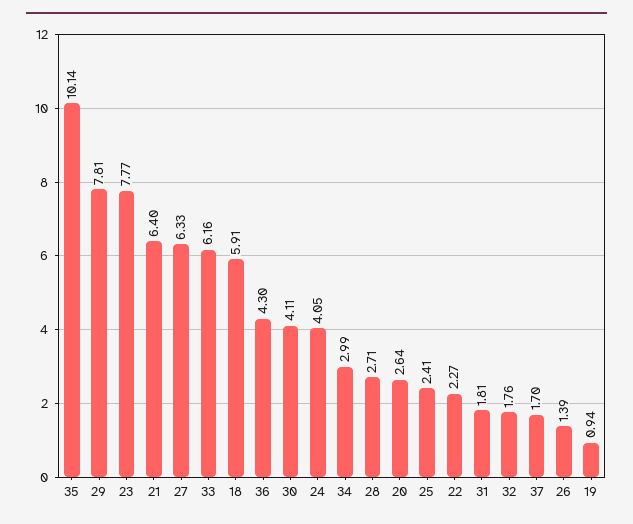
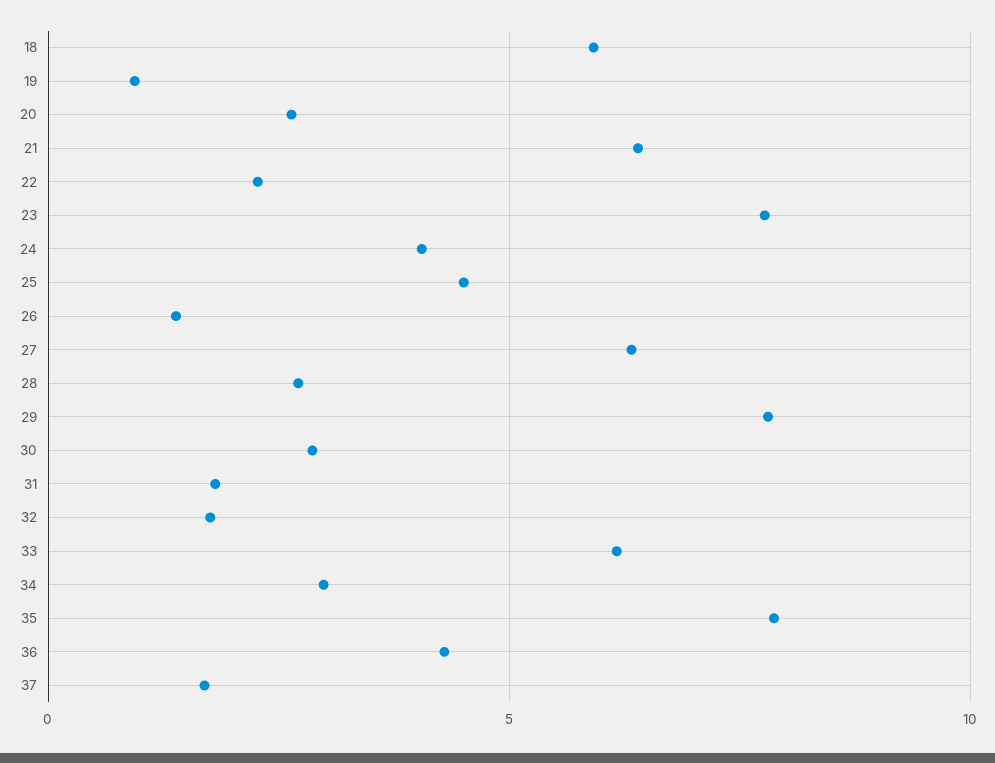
35: 10.14 -> 8
30: 4.11 -> 3
25: 2.41 -> 4.5

